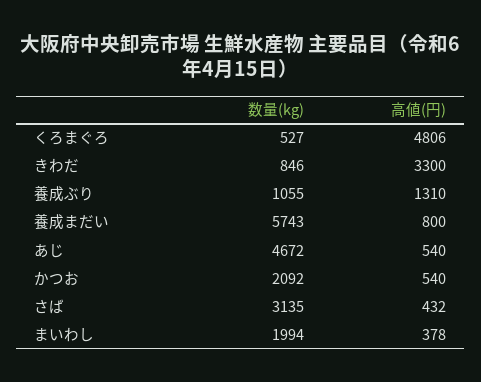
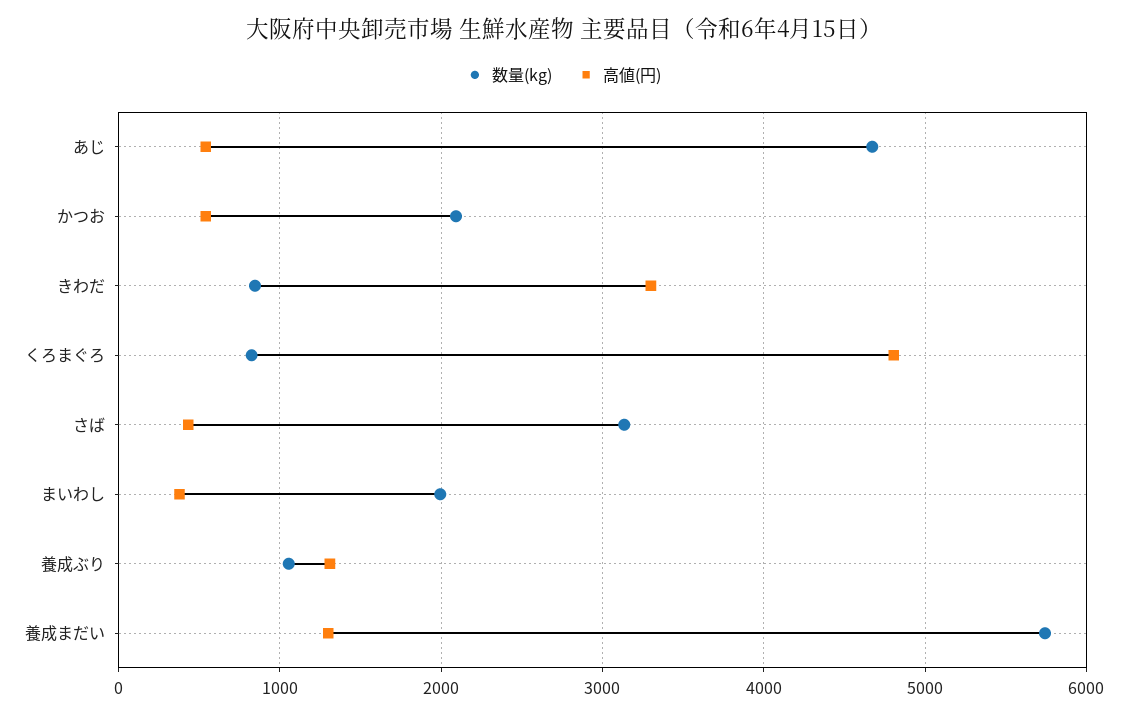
数量(kg), くろまぐろ: 527 -> 800
高値(円), 養成まだい: 800 -> 1300

